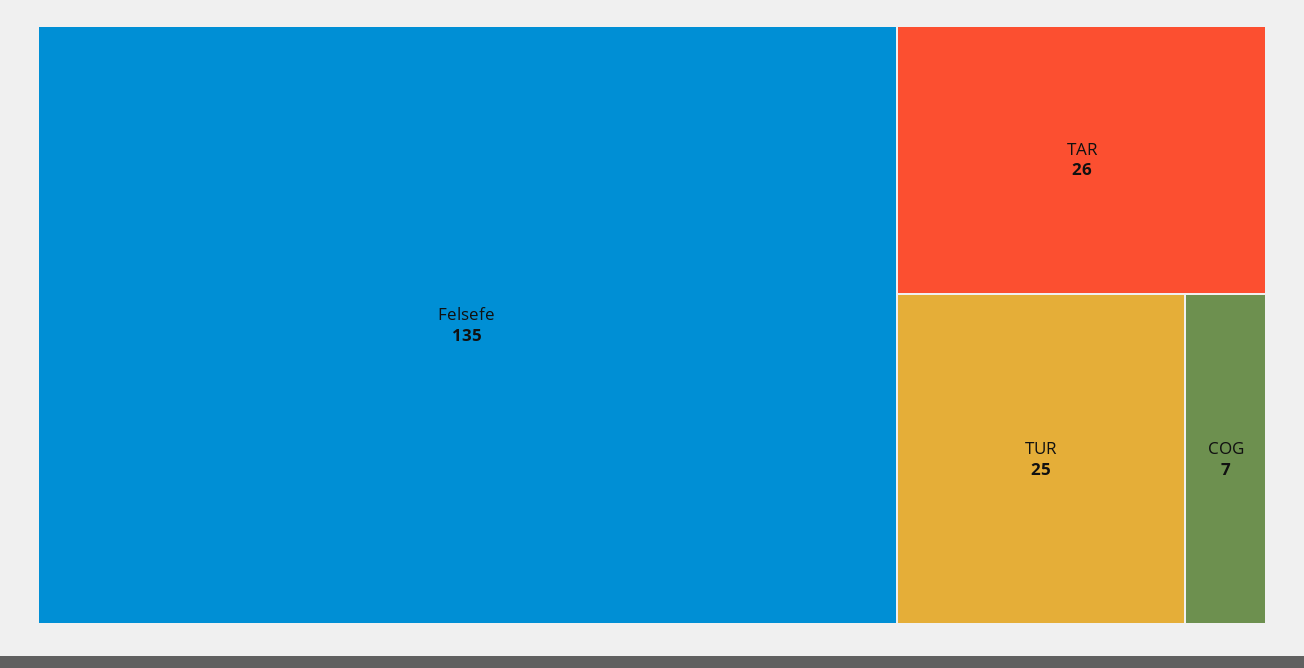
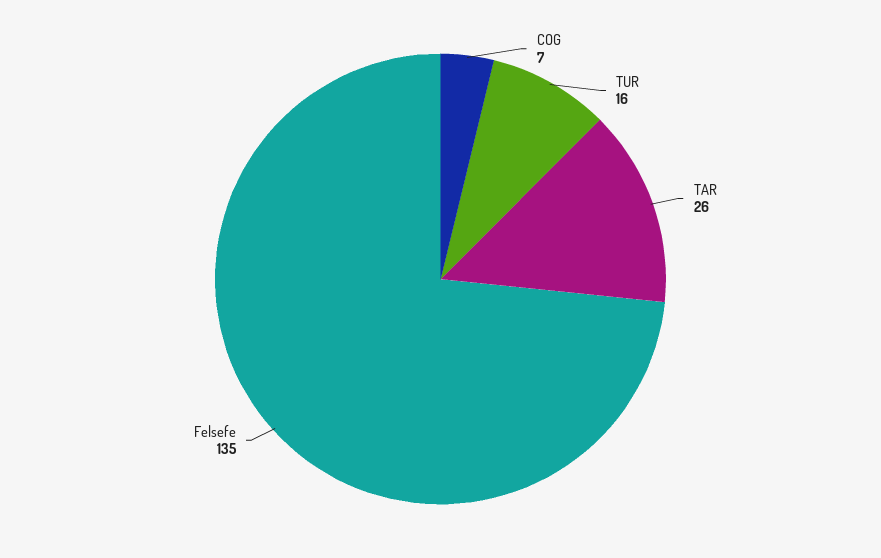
TUR: 25 -> 16

